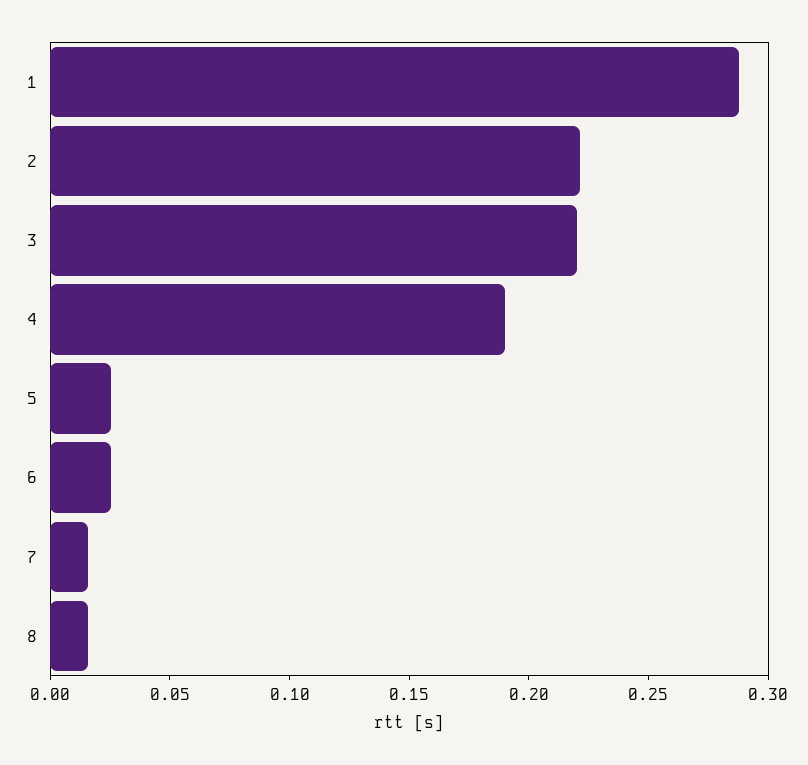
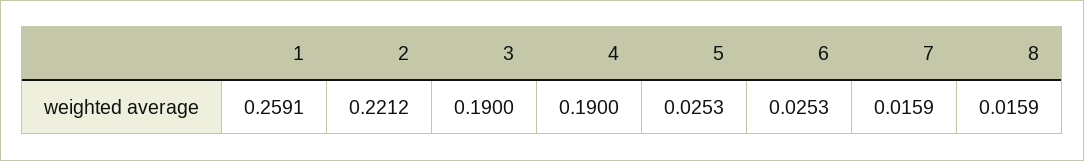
1: 0.29 -> 0.2591
3: 0.22 -> 0.19

